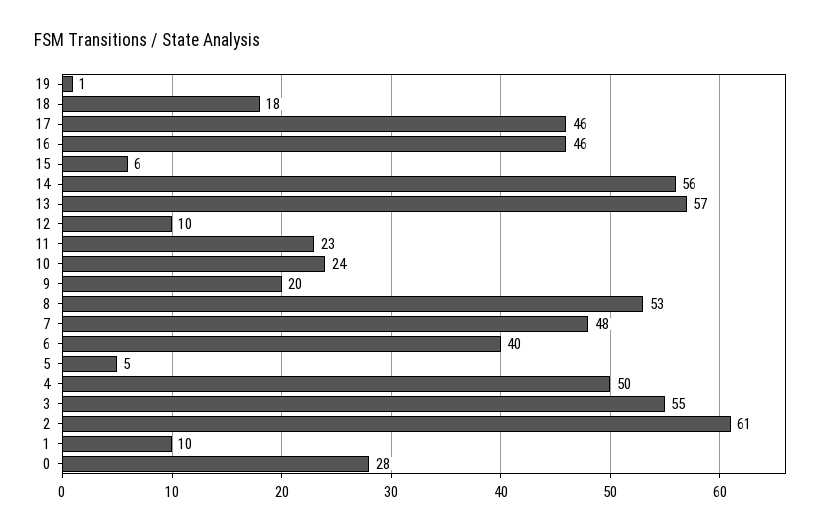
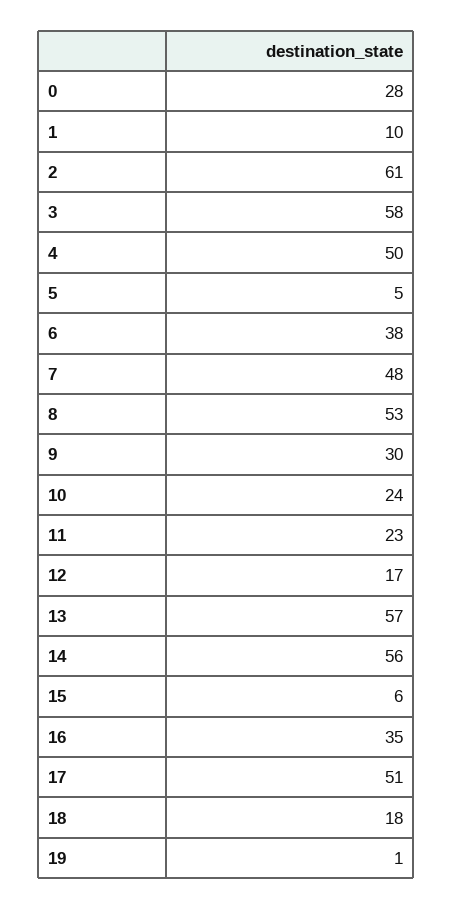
17: 46 -> 51
16: 46 -> 35
12: 10 -> 17
9: 20 -> 30
6: 40 -> 38
3: 55 -> 58

